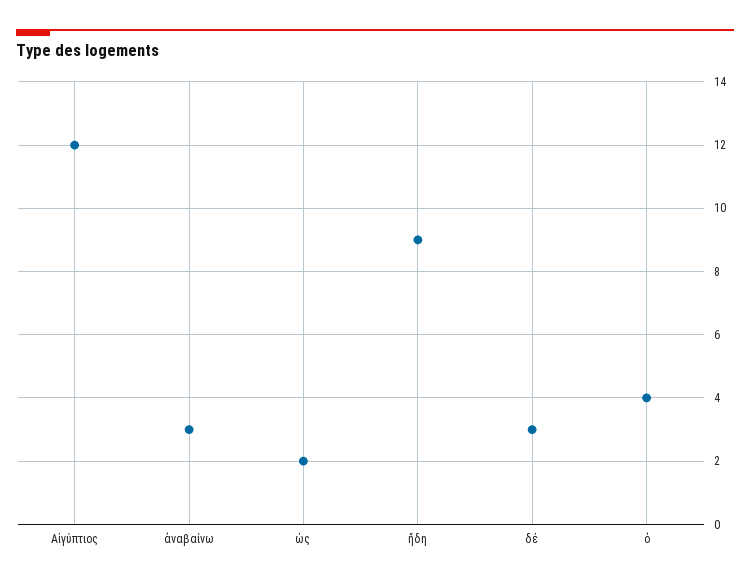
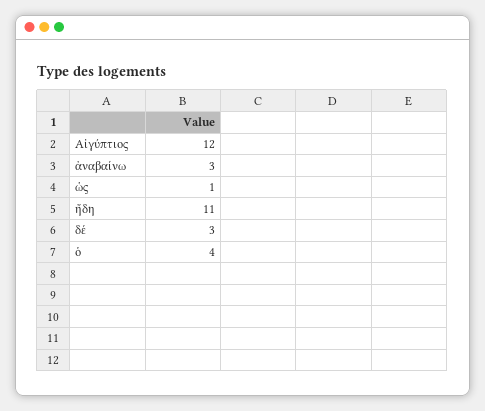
ὡς: 2 -> 1
ἤδη: 9 -> 11

